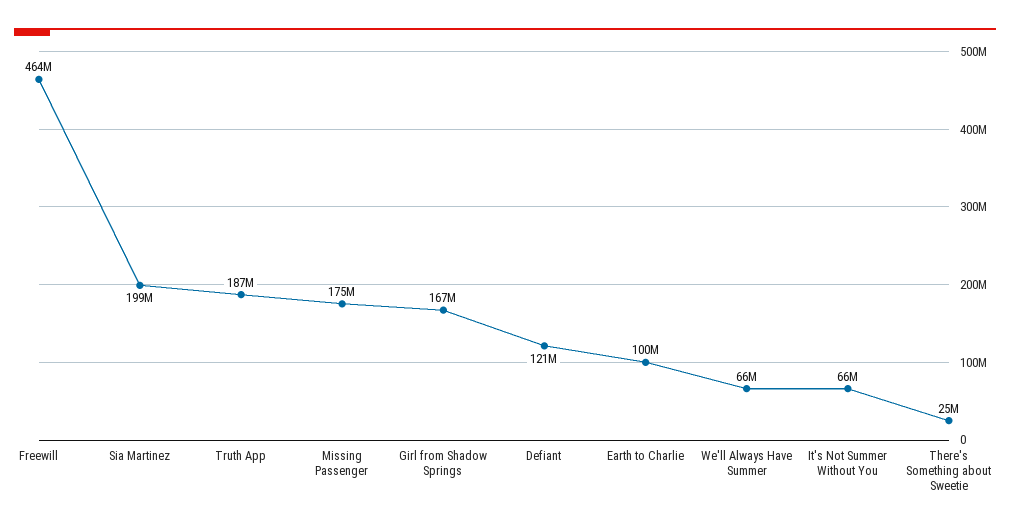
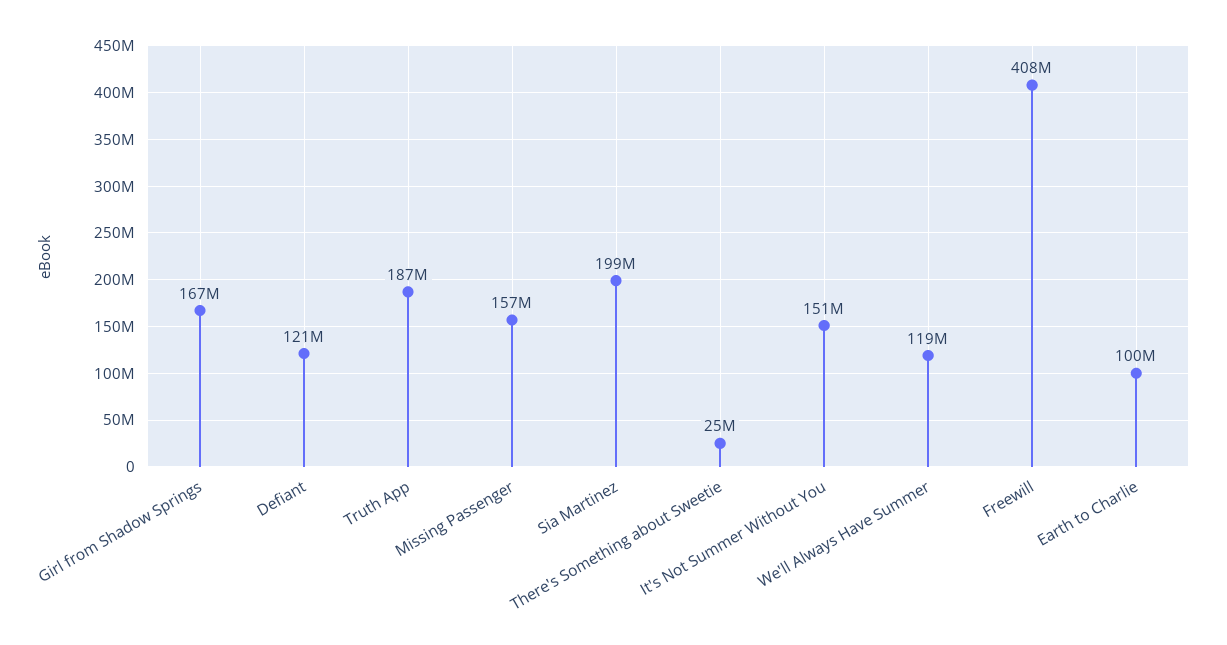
Freewill: 464000000 -> 408000000
Missing Passenger: 175000000 -> 157000000
We'll Always Have Summer: 66000000 -> 119000000
It's Not Summer Without You: 66000000 -> 151000000

